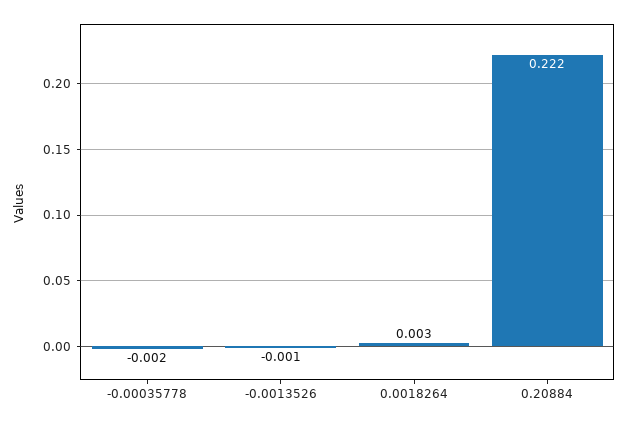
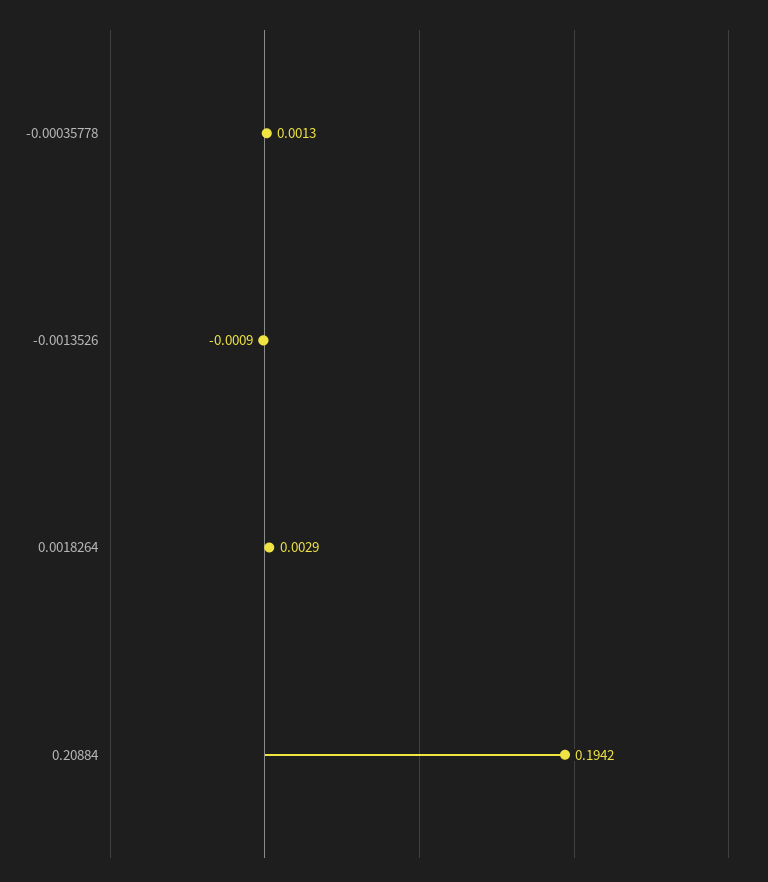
-0.00035778: -0.002 -> 0.0013
0.20884: 0.222 -> 0.1942

